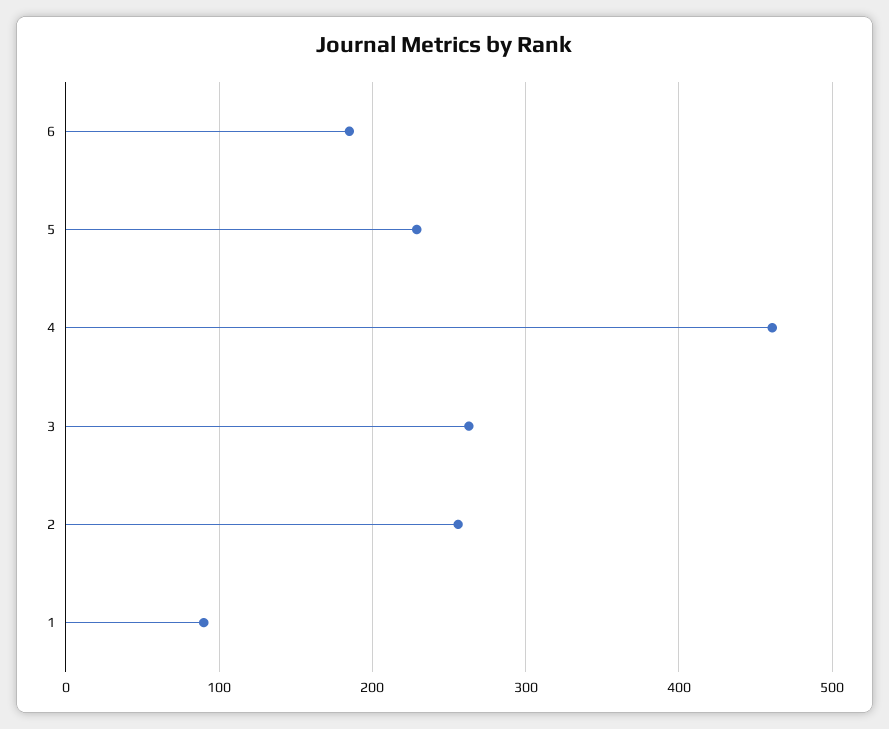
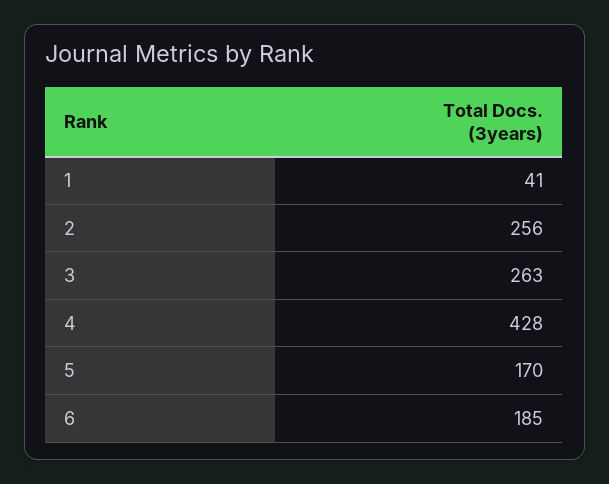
5: 230 -> 170
4: 460 -> 428
1: 90 -> 41

